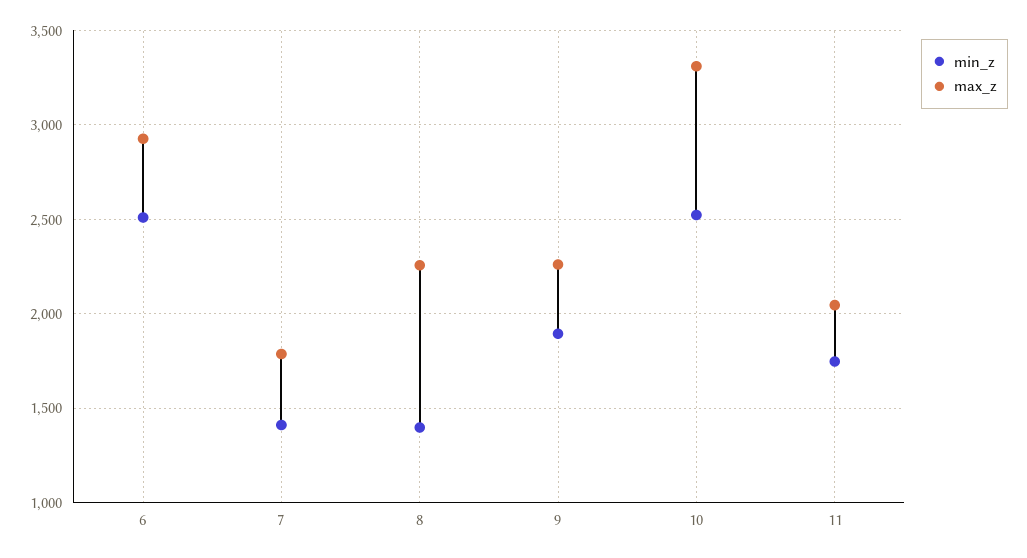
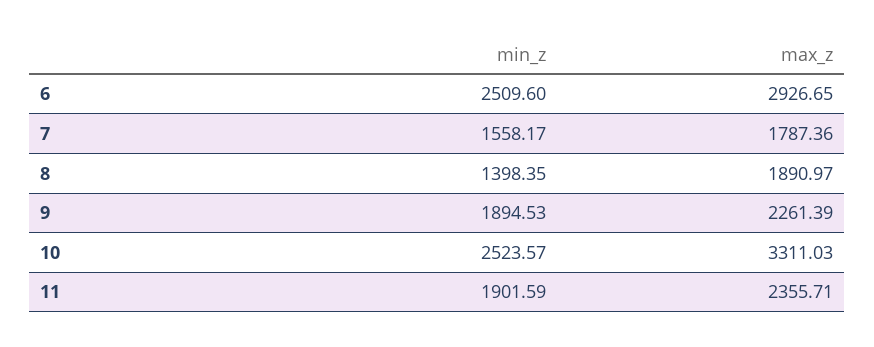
min_z, 7: 1400 -> 1558.17
max_z, 8: 2250 -> 1890.97
min_z, 11: 1750 -> 1901.59
max_z, 11: 2050 -> 2355.71

